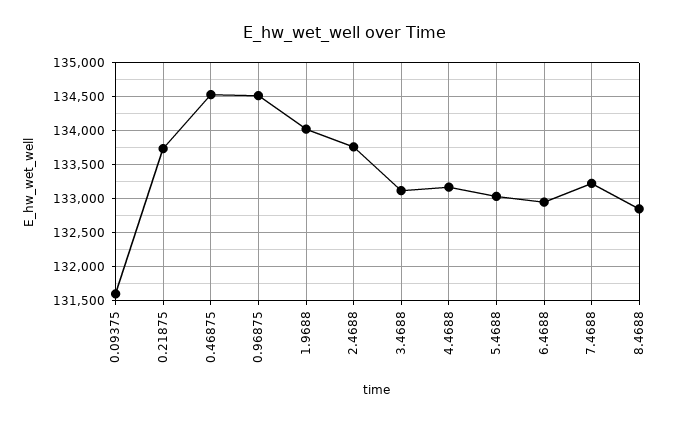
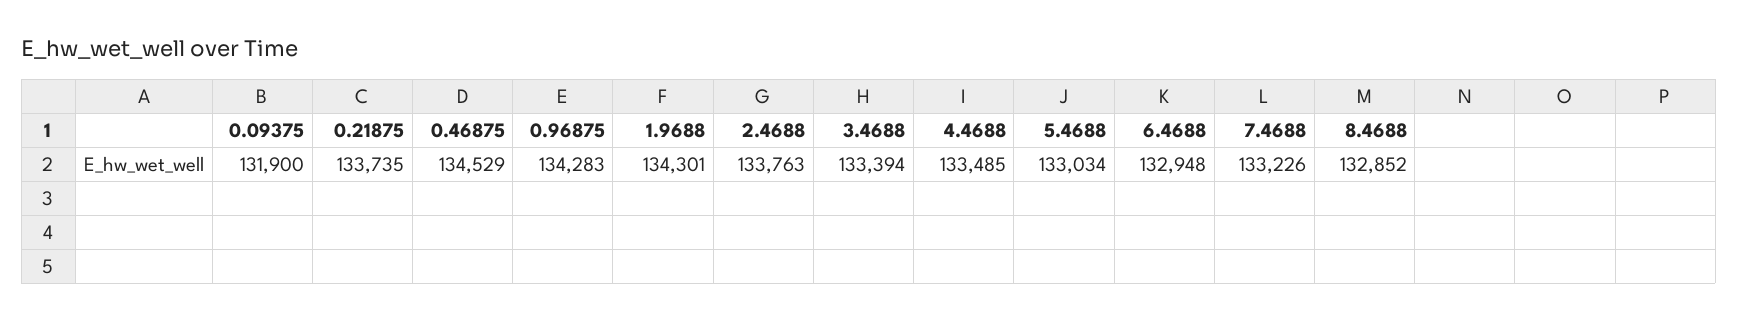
0.09375: 131600 -> 131900
0.96875: 134500 -> 134283
1.9688: 134000 -> 134301
3.4688: 133100 -> 133394
4.4688: 133200 -> 133485

